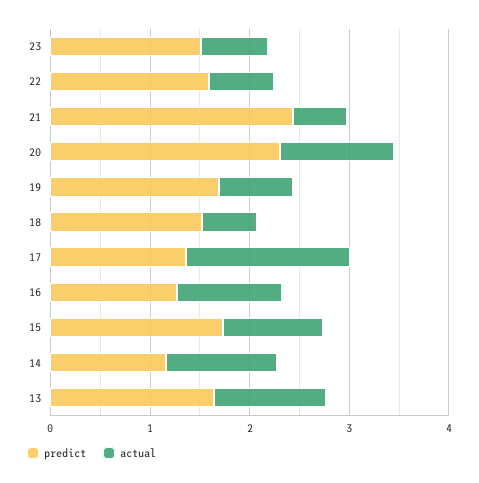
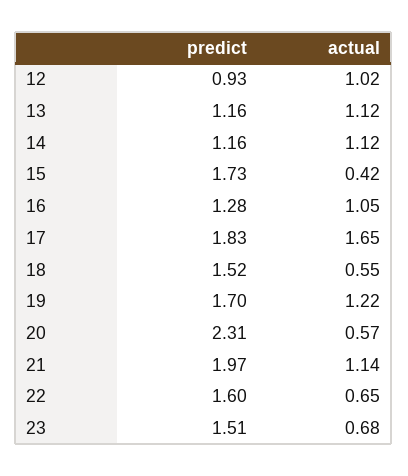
predict, 21: 2.4 -> 1.97
actual, 21: 0.6 -> 1.14
actual, 20: 1.2 -> 0.57
actual, 19: 0.8 -> 1.22
predict, 17: 1.4 -> 1.83
actual, 15: 1 -> 0.42
predict, 13: 1.6 -> 1.16
predict, 12: none -> 0.93
actual, 12: none -> 1.02

